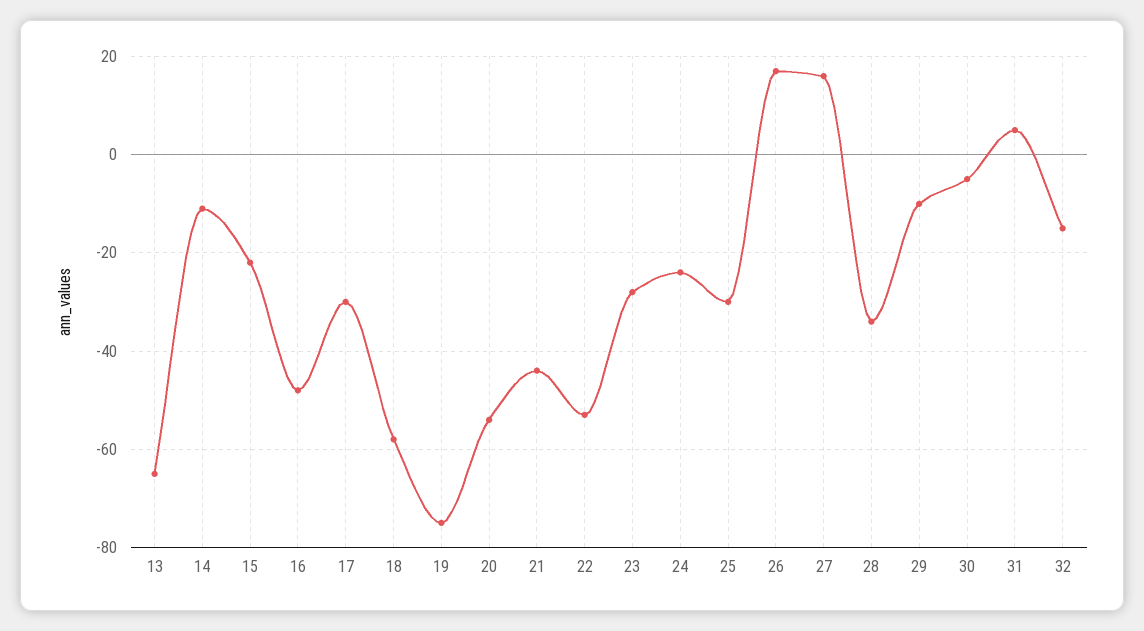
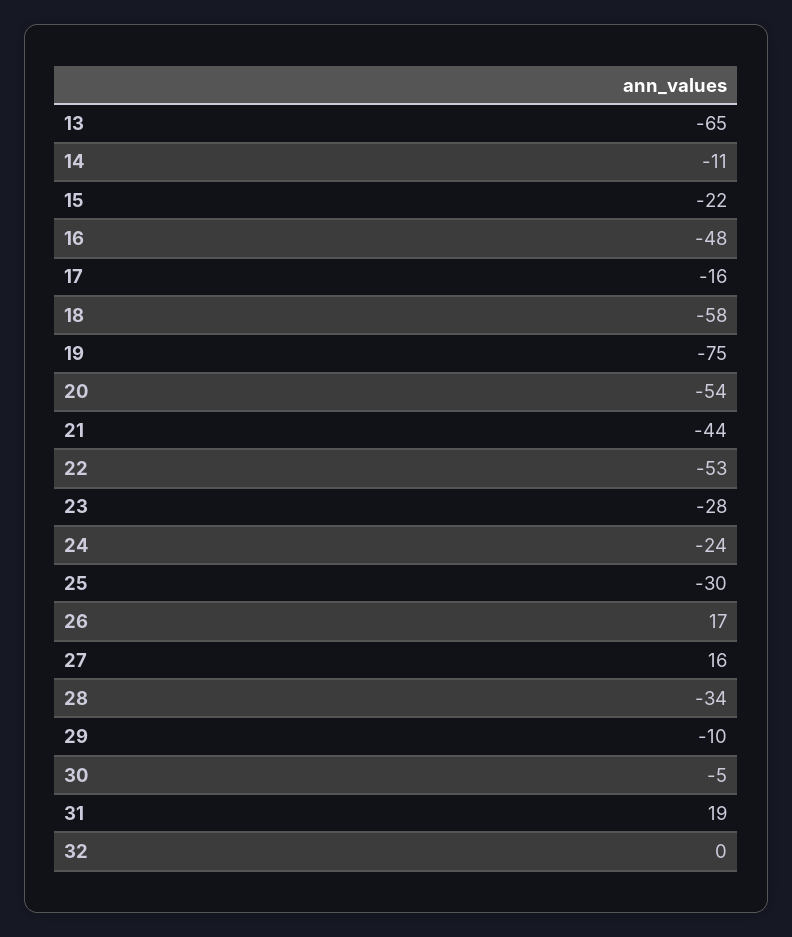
17: -30 -> -16
31: 5 -> 19
32: -15 -> 0

